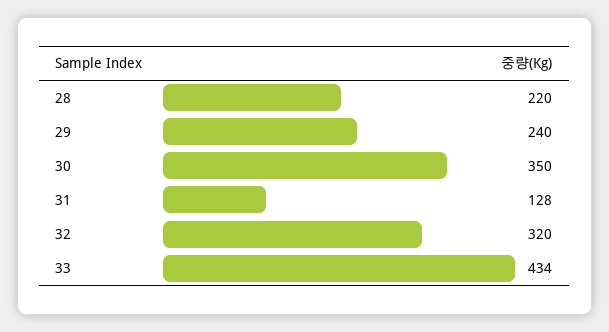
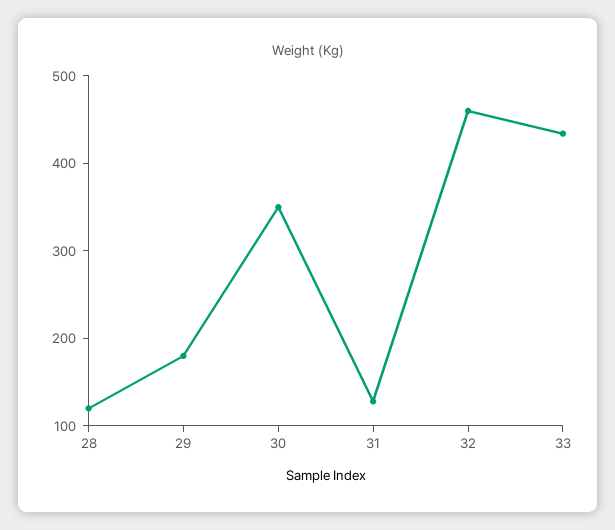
28: 220 -> 120
29: 240 -> 180
32: 320 -> 460

